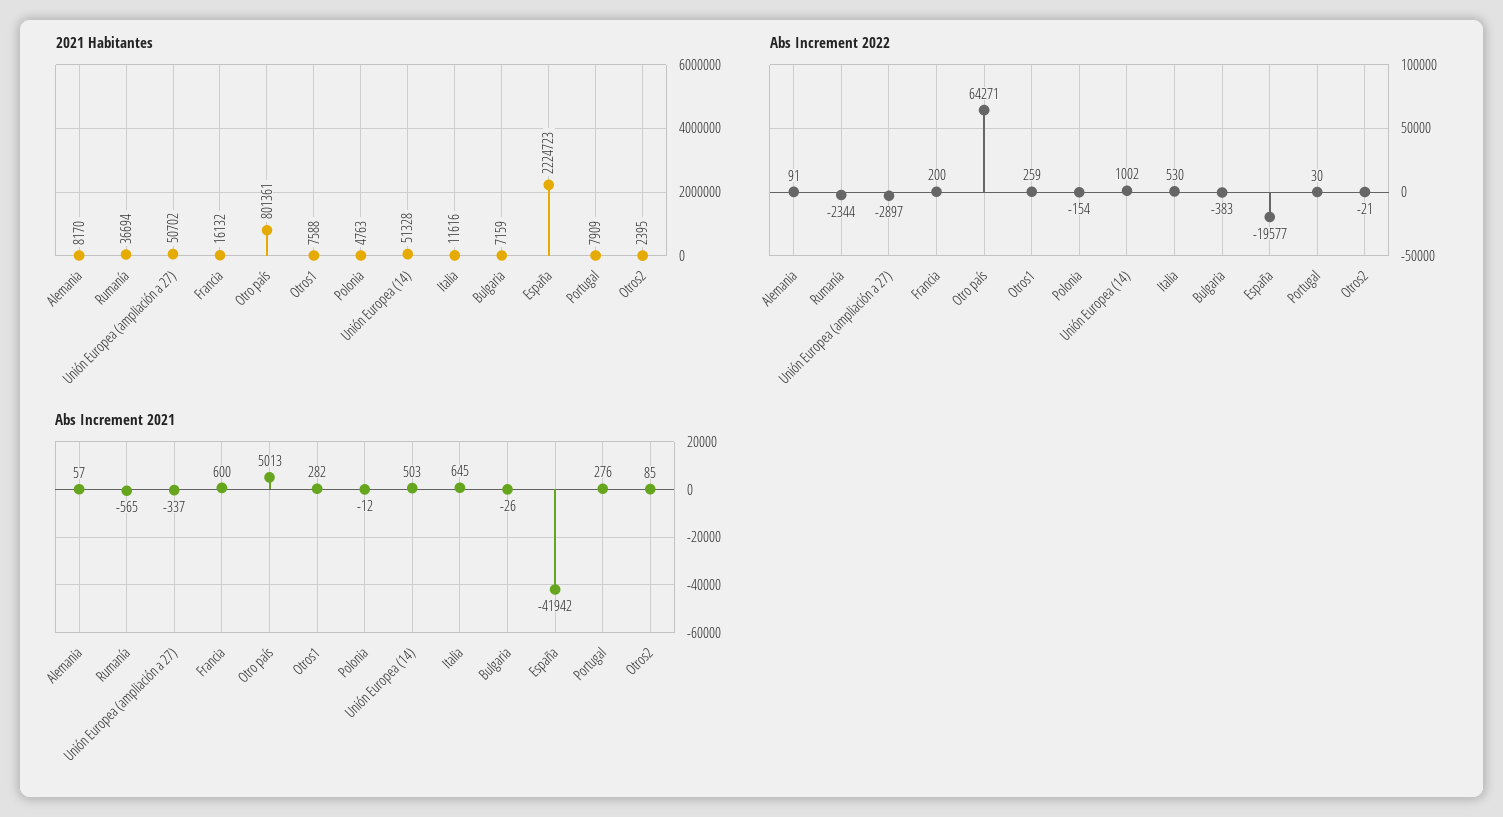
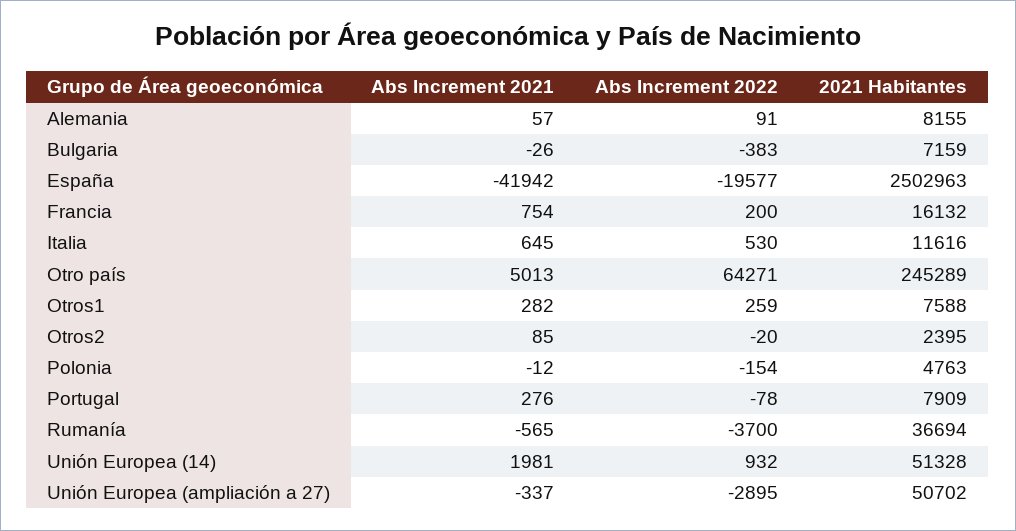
2021 Habitantes, Alemania: 8170 -> 8155
2021 Habitantes, Otro país: 801361 -> 245289
2021 Habitantes, España: 2224723 -> 2502963
Abs Increment 2022, Rumanía: -2344 -> -3700
Abs Increment 2022, Unión Europea (ampliación a 27): -2897 -> -2895
Abs Increment 2022, Unión Europea (14): 1002 -> 932
Abs Increment 2022, Portugal: 30 -> -78
Abs Increment 2022, Otros2: -21 -> -20
Abs Increment 2021, Francia: 600 -> 754
Abs Increment 2021, Unión Europea (14): 503 -> 1981

